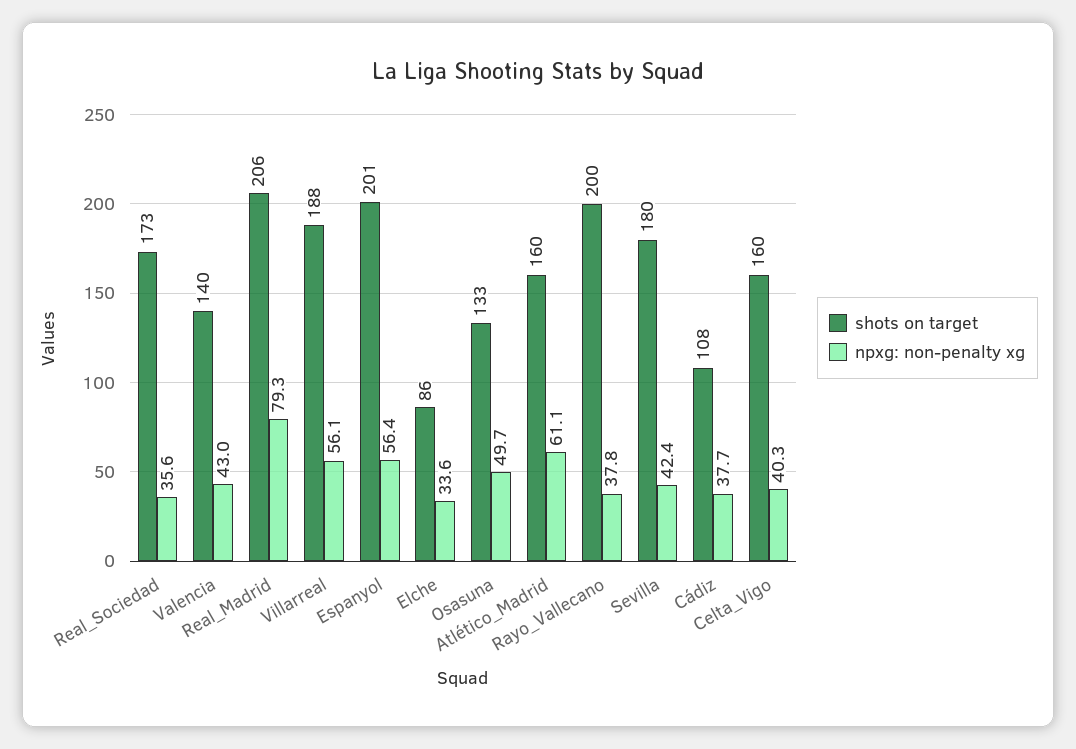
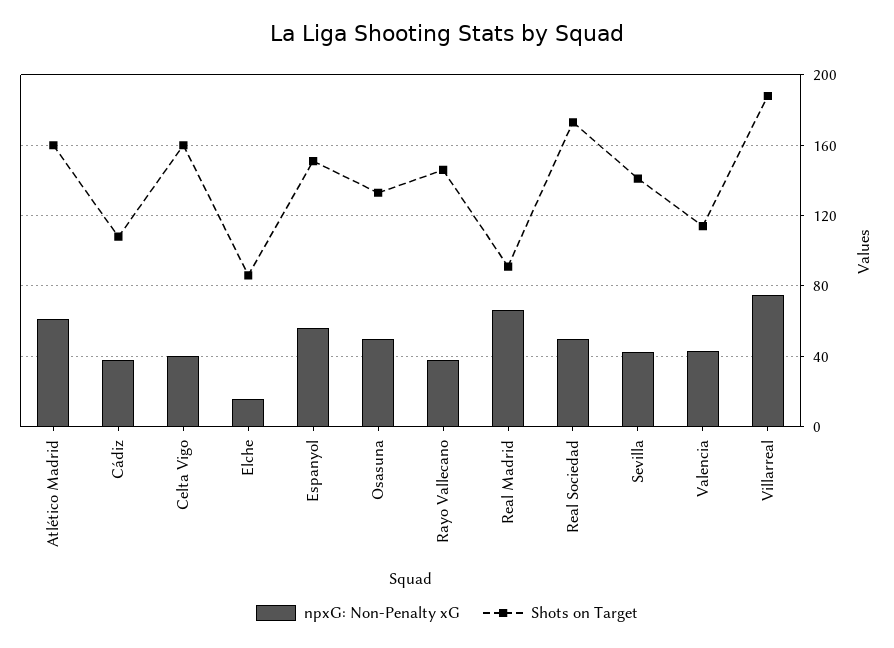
npxg: non-penalty xg, Real_Sociedad: 35.6 -> 50
shots on target, Valencia: 140 -> 115
shots on target, Real_Madrid: 206 -> 90
npxg: non-penalty xg, Real_Madrid: 79.3 -> 65
npxg: non-penalty xg, Villarreal: 56.1 -> 75
shots on target, Espanyol: 201 -> 150
npxg: non-penalty xg, Elche: 33.6 -> 15
shots on target, Rayo_Vallecano: 200 -> 145
shots on target, Sevilla: 180 -> 140

